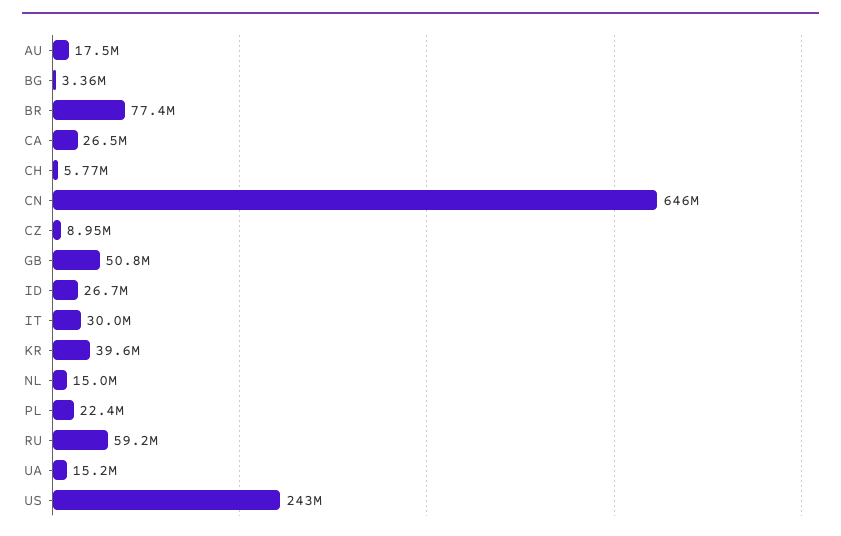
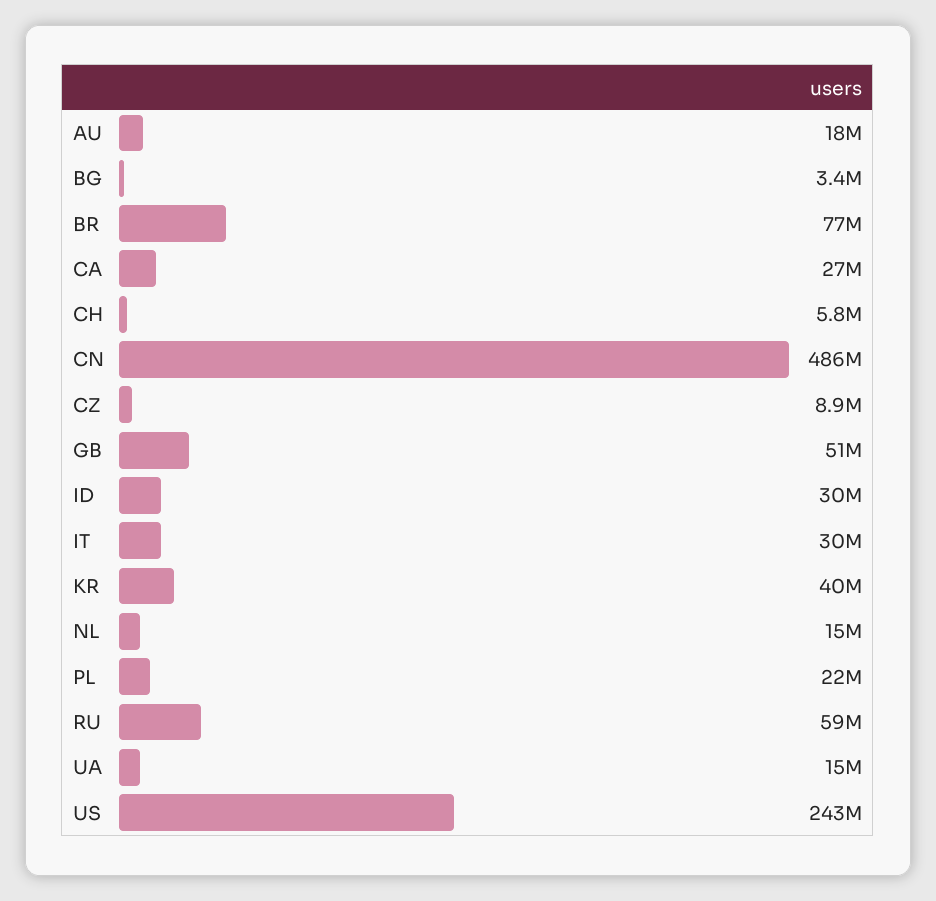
CN: 646000000 -> 486000000
ID: 26700000 -> 30000000

